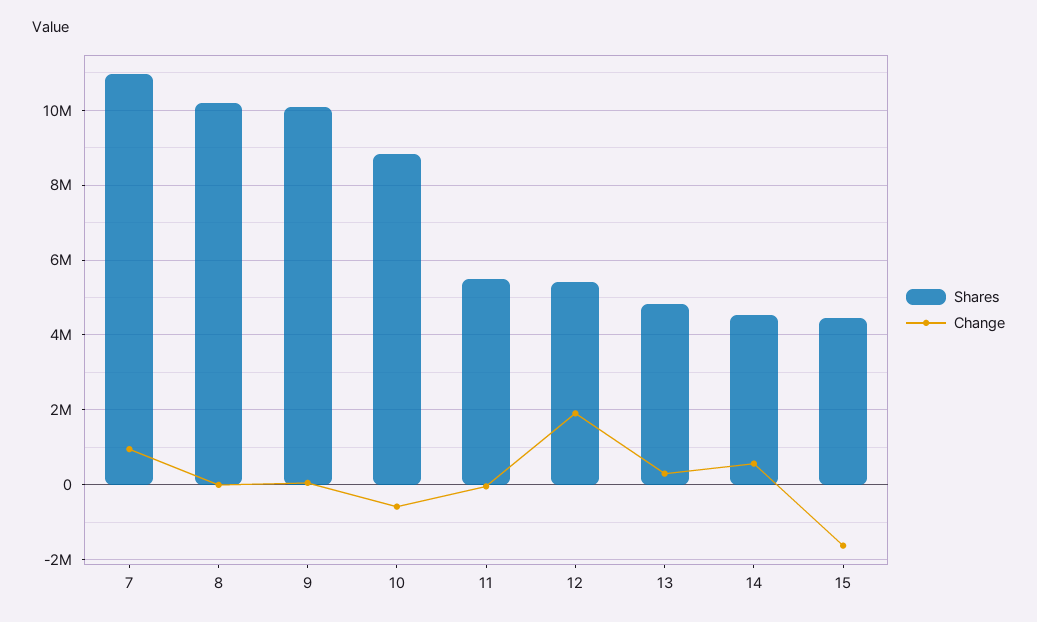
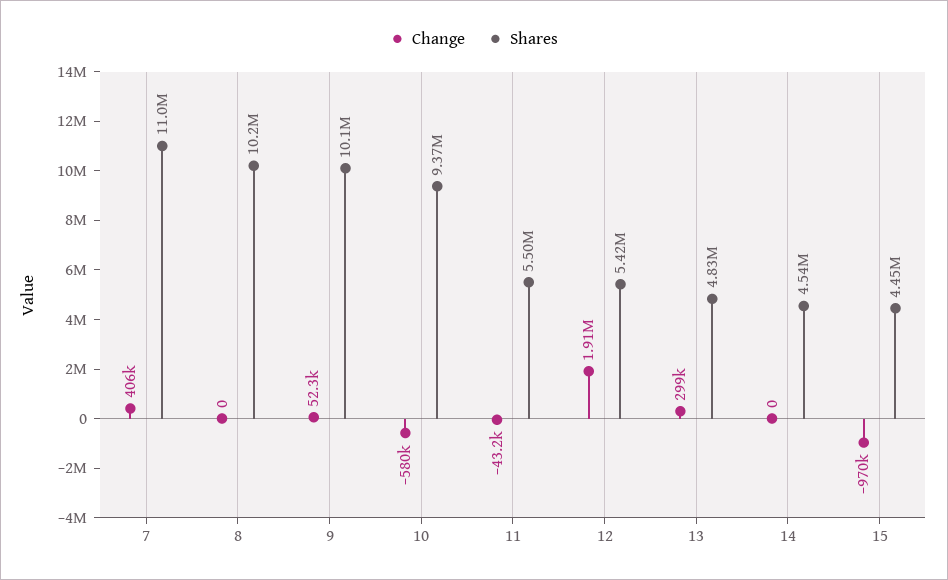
Change, 7: 1000000 -> 406000
Shares, 10: 8800000 -> 9370000
Change, 14: 600000 -> 0
Change, 15: -1600000 -> -970000

